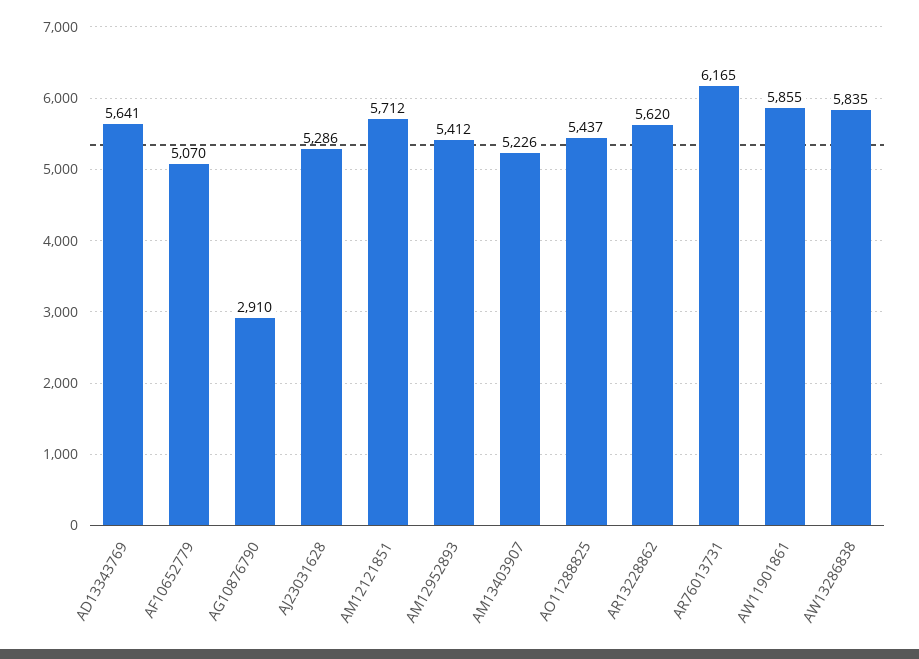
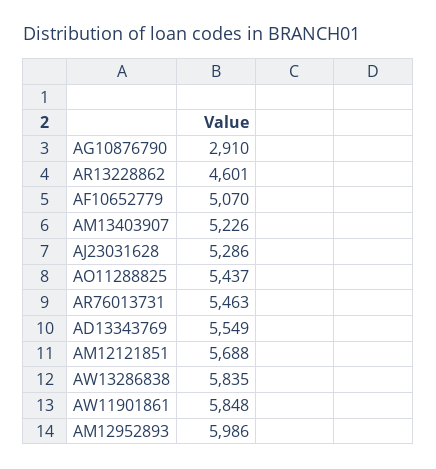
AD13343769: 5641 -> 5549
AM12121851: 5712 -> 5688
AM12952893: 5412 -> 5986
AR13228862: 5620 -> 4601
AR76013731: 6165 -> 5463
AW11901861: 5855 -> 5848

